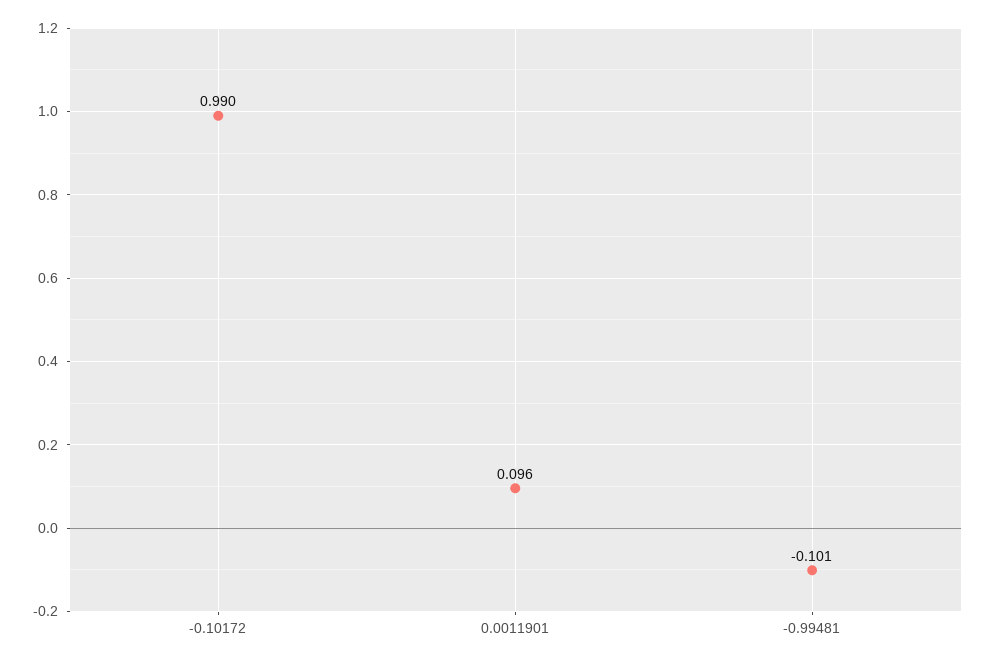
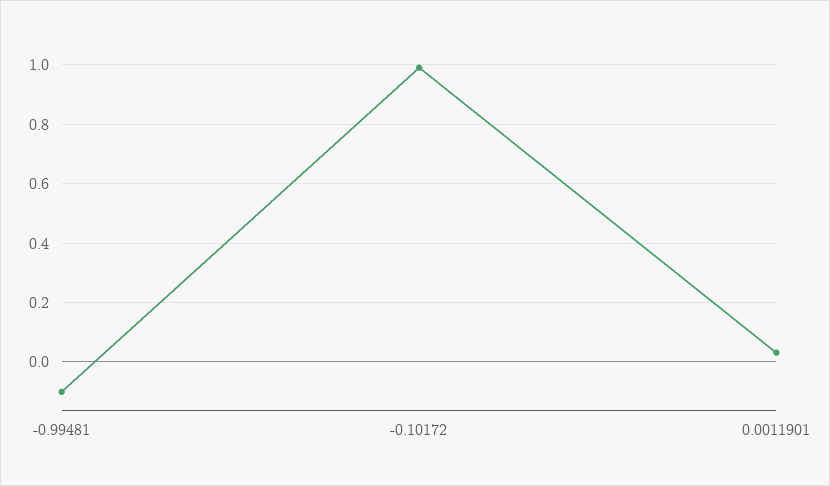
0.0011901: 0.096 -> 0.025

